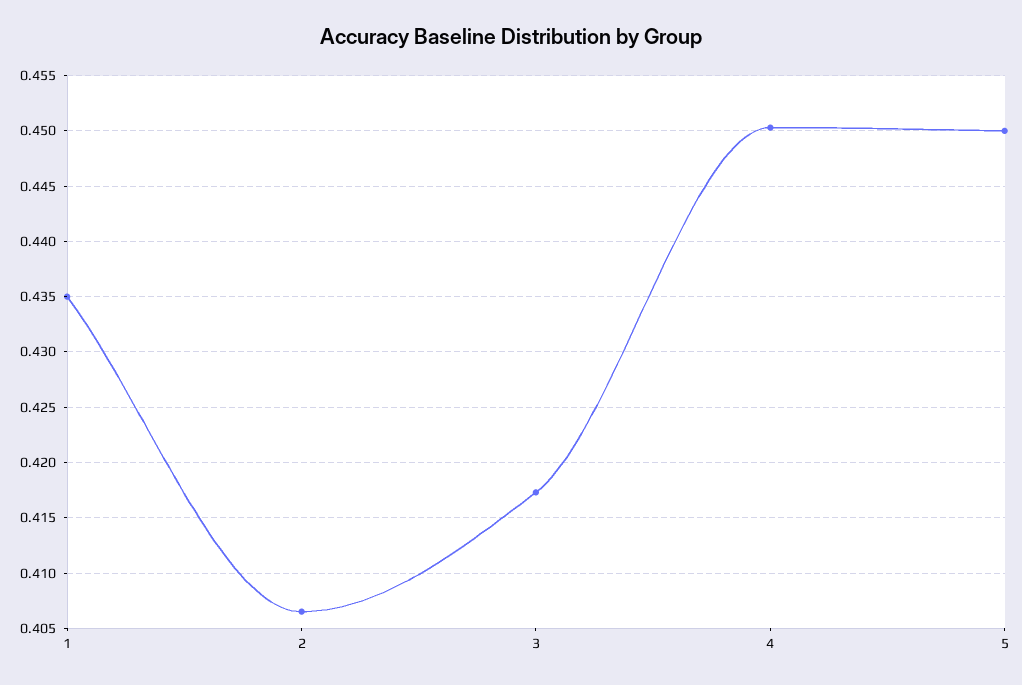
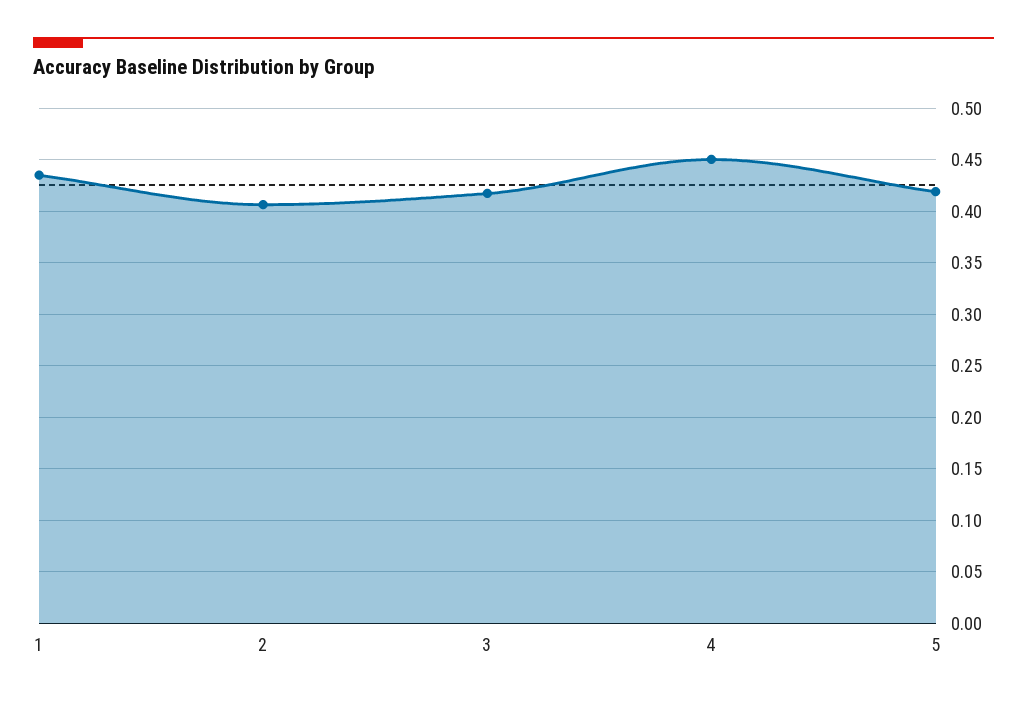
5: 0.45 -> 0.42

